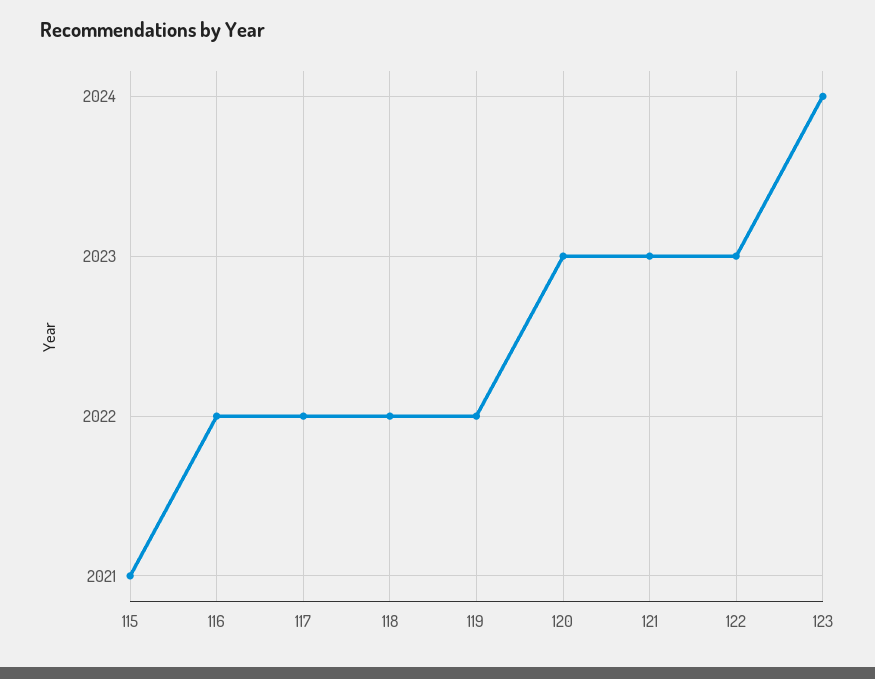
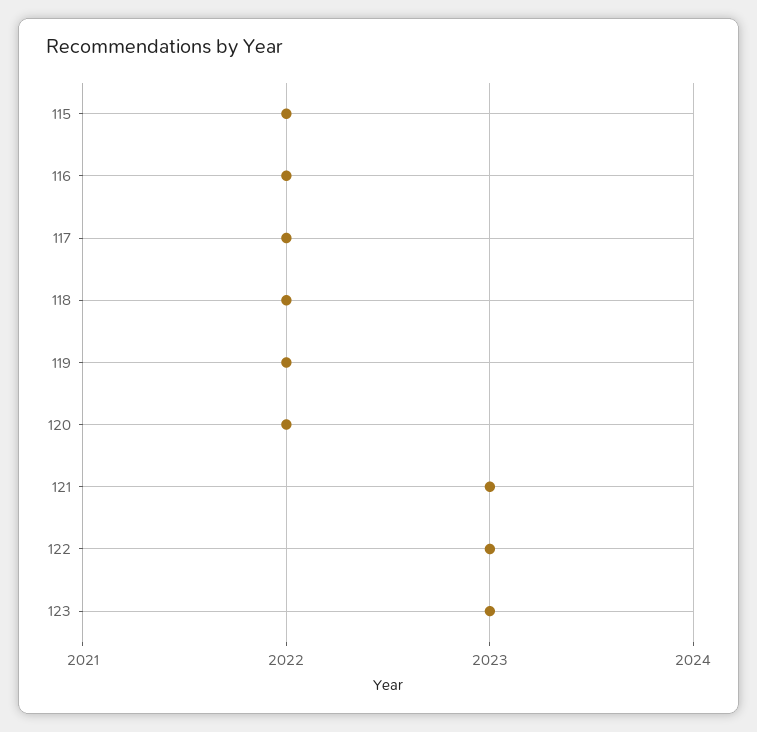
115: 2021 -> 2022
120: 2023 -> 2022
123: 2024 -> 2023

